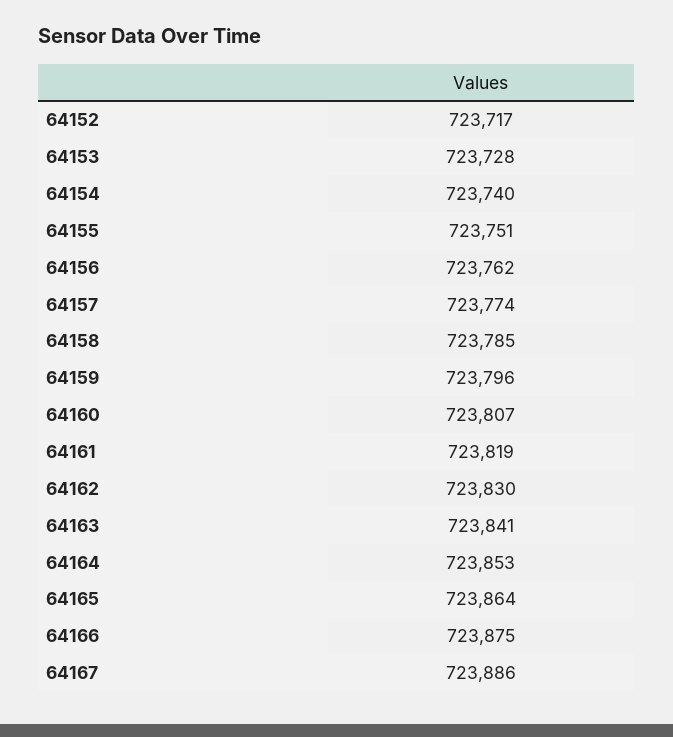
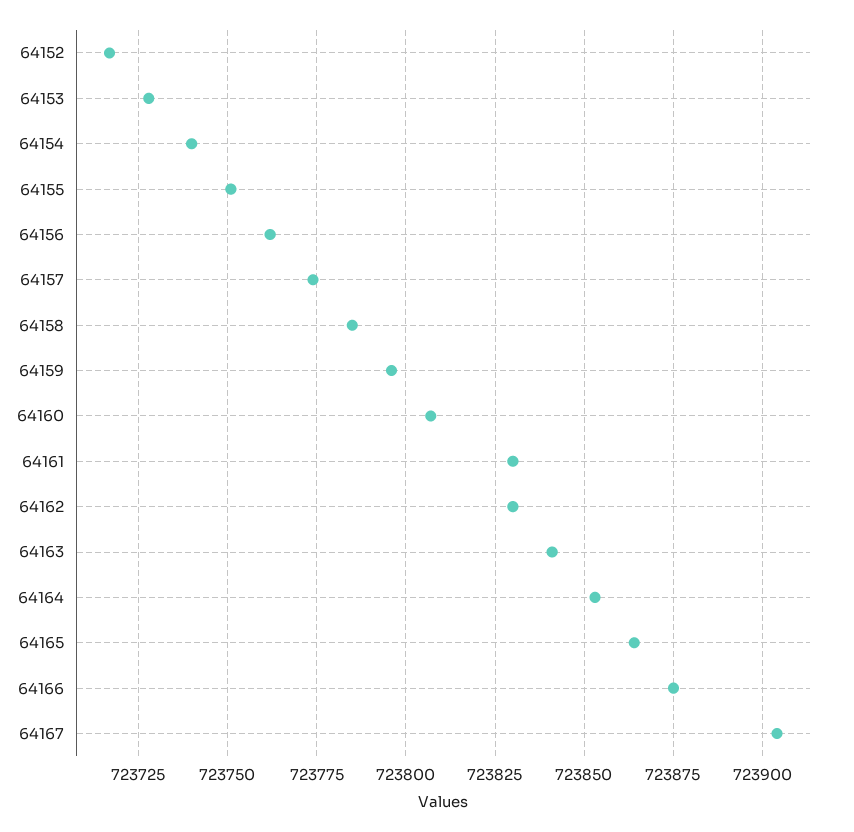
64161: 723819 -> 723830
64167: 723886 -> 723905

